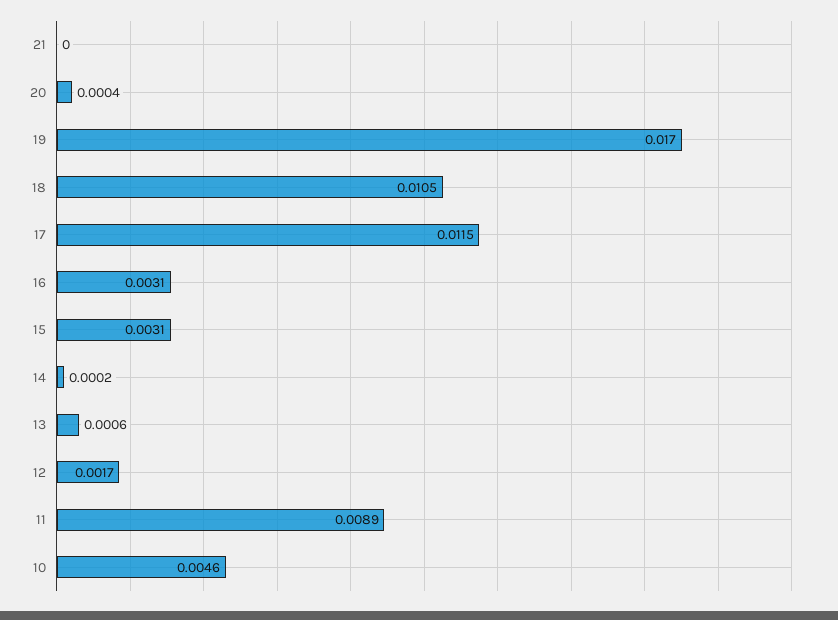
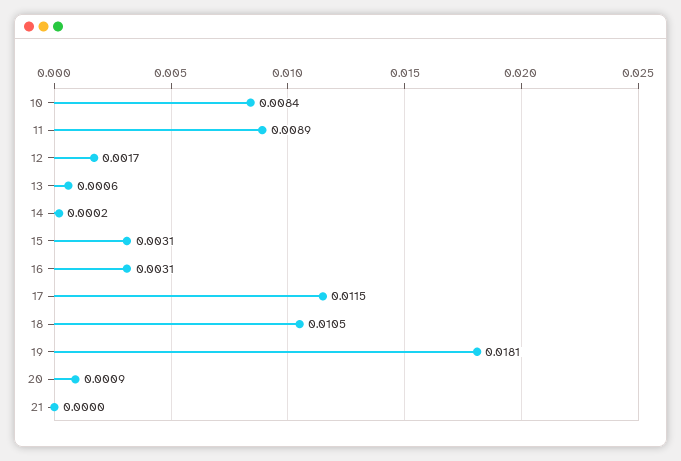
20: 0.0004 -> 0.0009
19: 0.017 -> 0.0181
10: 0.0046 -> 0.0084

